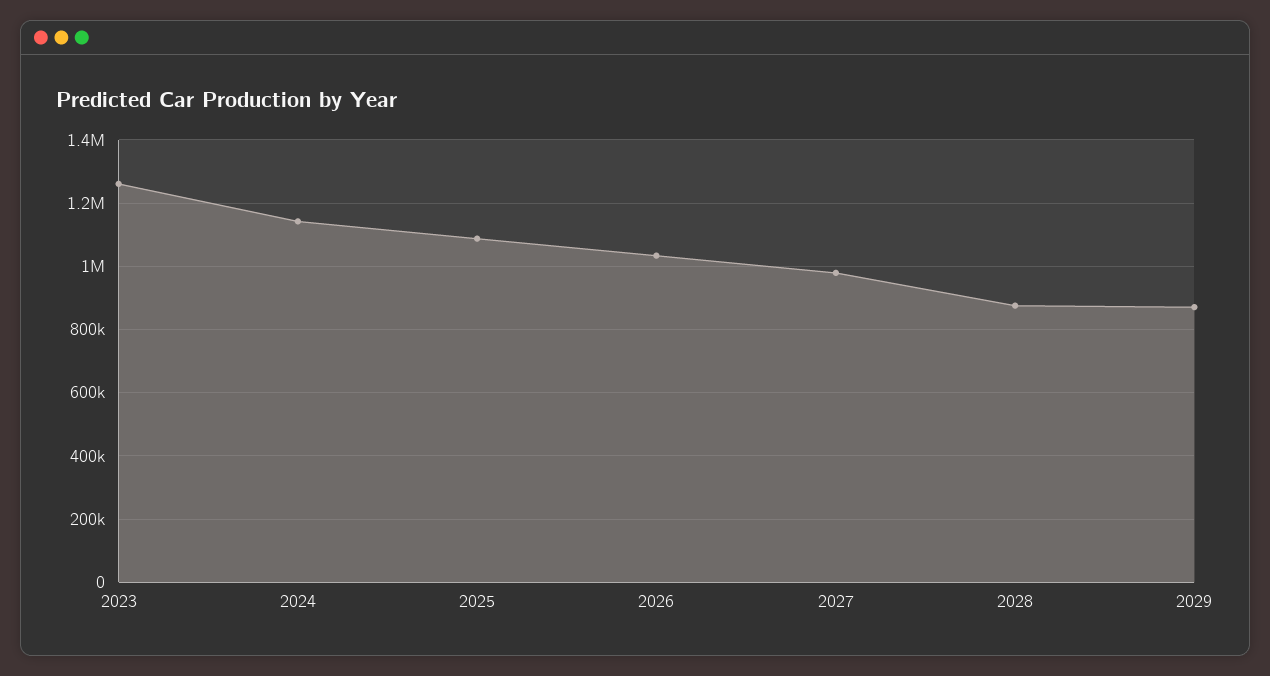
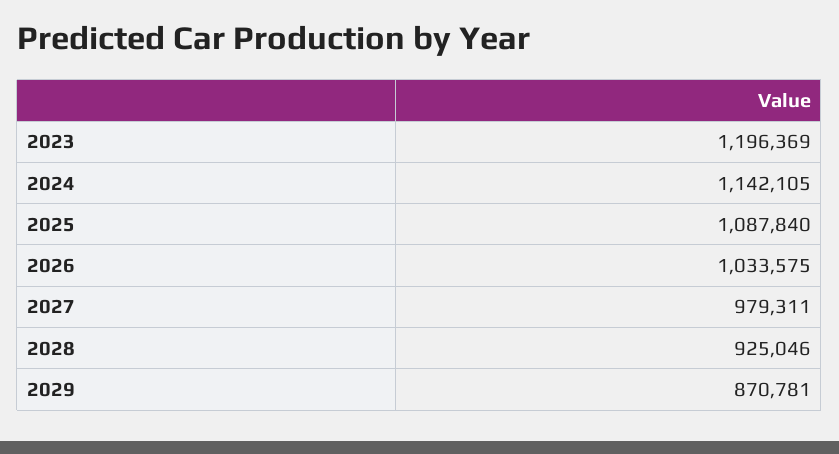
2023: 1260000 -> 1196369
2028: 880000 -> 925046

